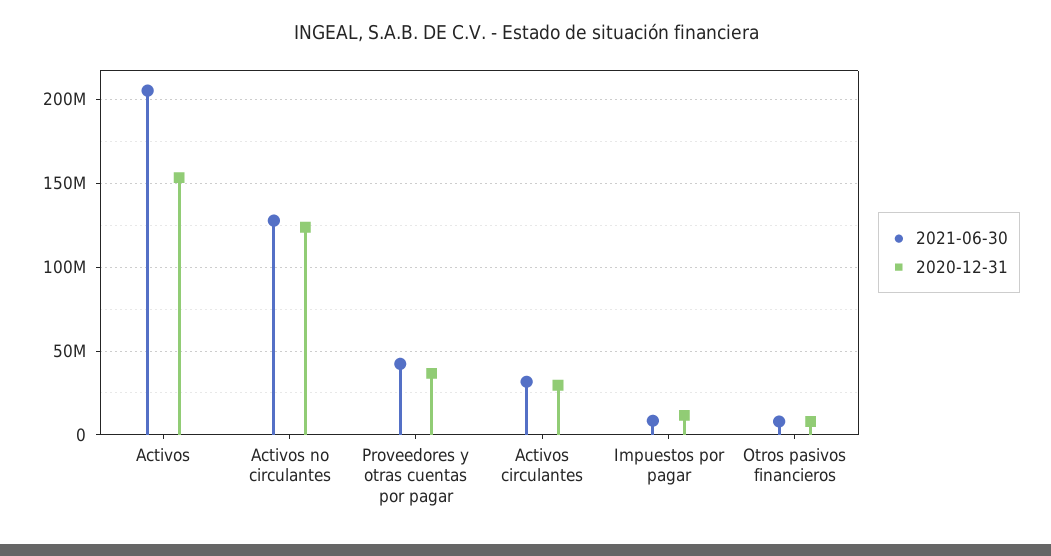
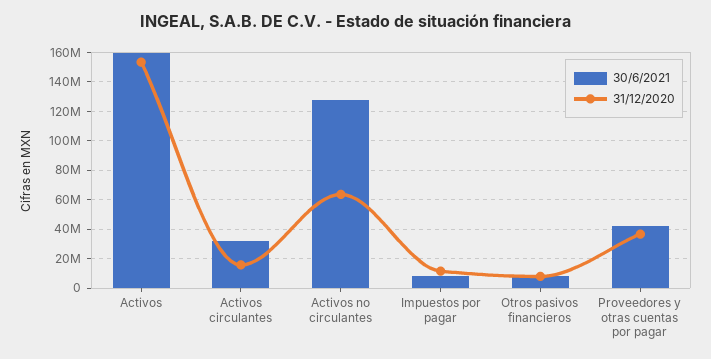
2021-06-30, Activos: 205000000 -> 160000000
2020-12-31, Activos no circulantes: 125000000 -> 65000000
2020-12-31, Activos circulantes: 30000000 -> 15000000

